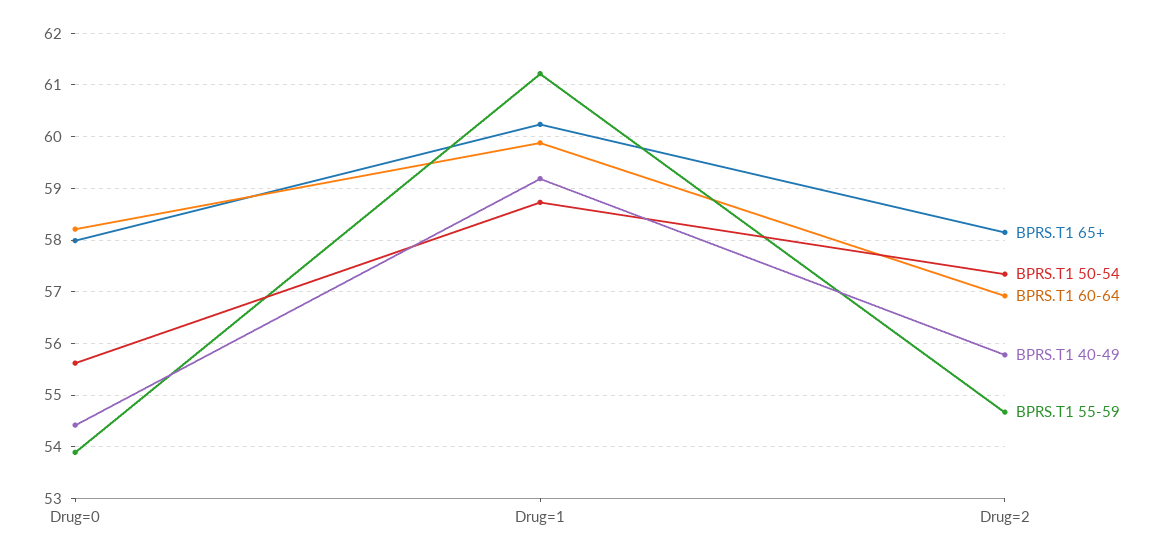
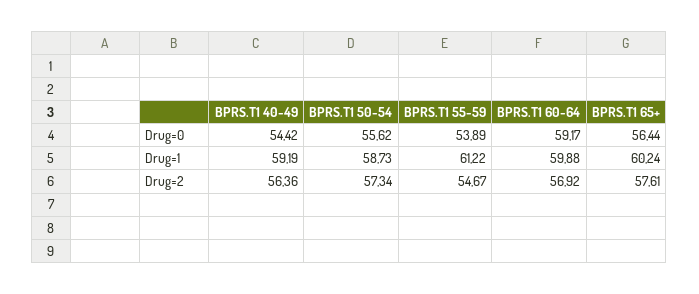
BPRS.T1 65+, Drug=0: 58 -> 56.44
BPRS.T1 60-64, Drug=0: 58.2 -> 59.17
BPRS.T1 65+, Drug=2: 58.2 -> 57.61
BPRS.T1 40-49, Drug=2: 55.8 -> 56.36

